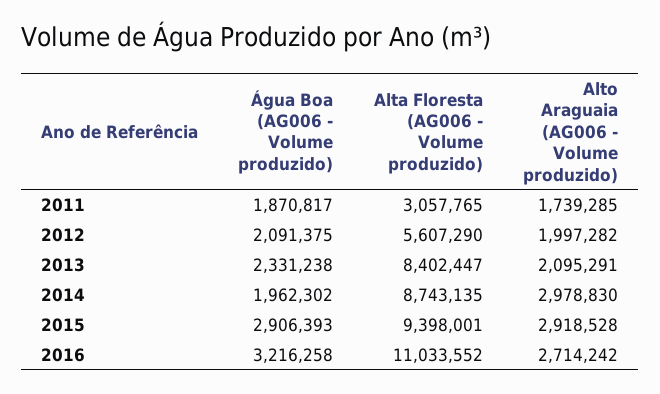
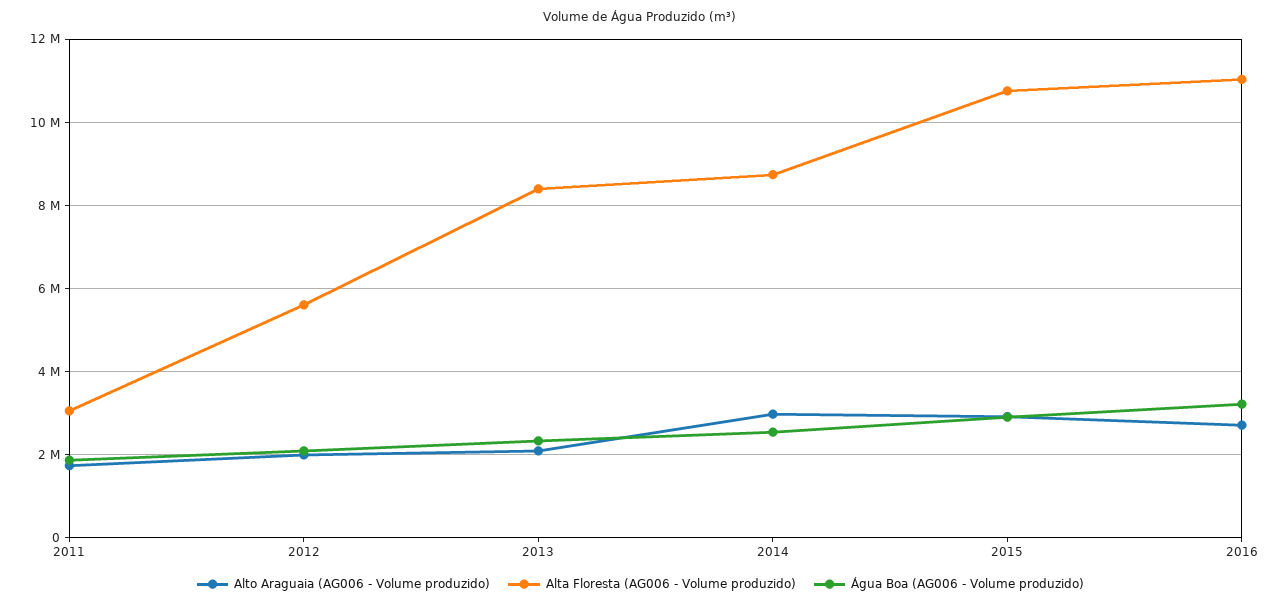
Água Boa (AG006 - Volume produzido), 2014: 1962302 -> 2600000
Alta Floresta (AG006 - Volume produzido), 2015: 9398001 -> 10800000

